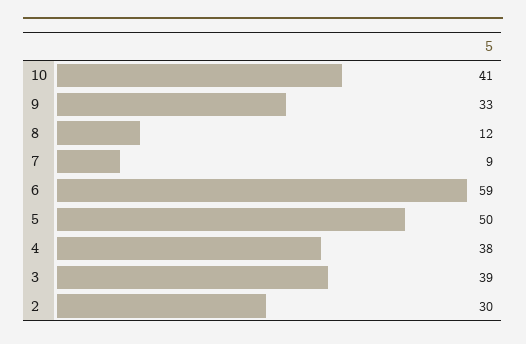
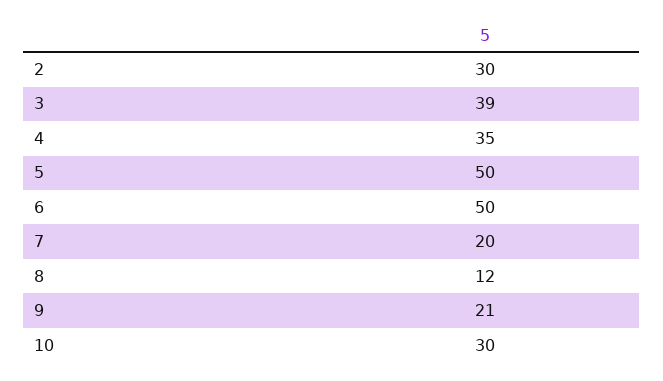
10: 41 -> 30
9: 33 -> 21
7: 9 -> 20
6: 59 -> 50
4: 38 -> 35

